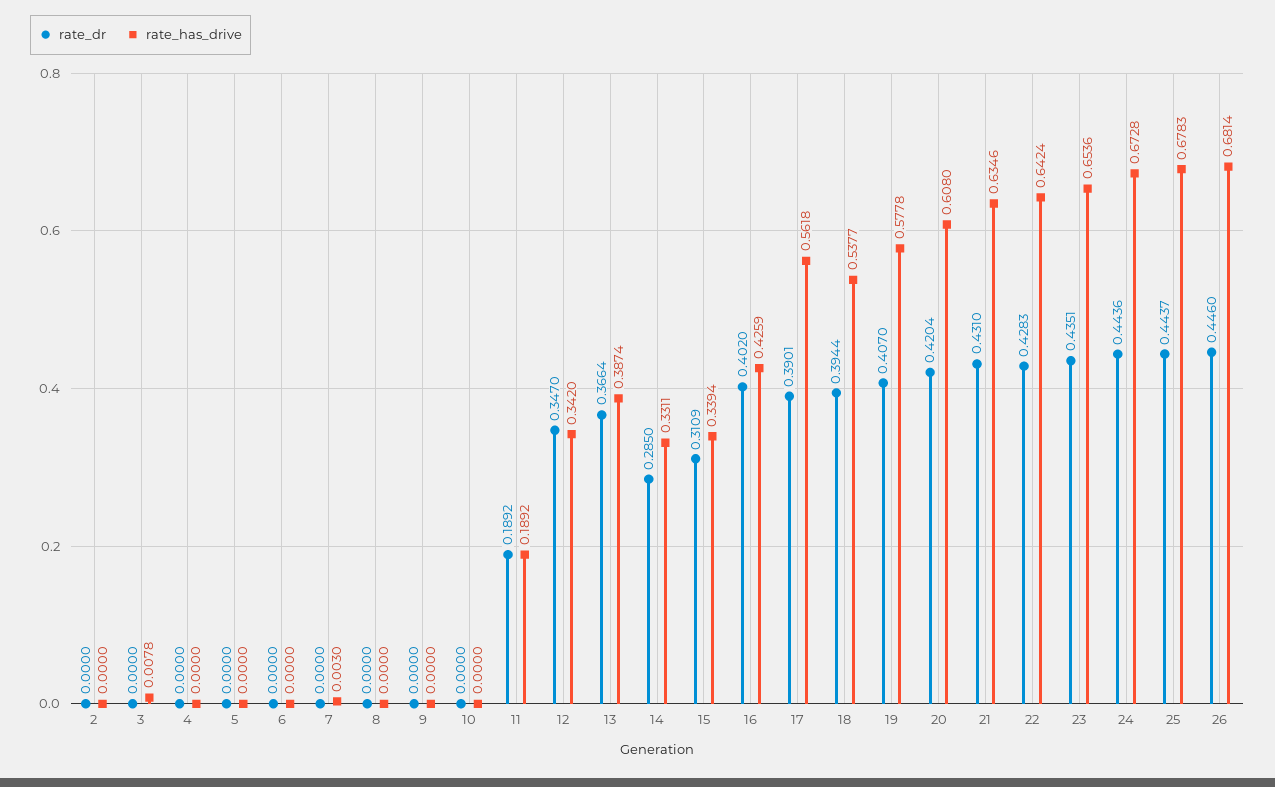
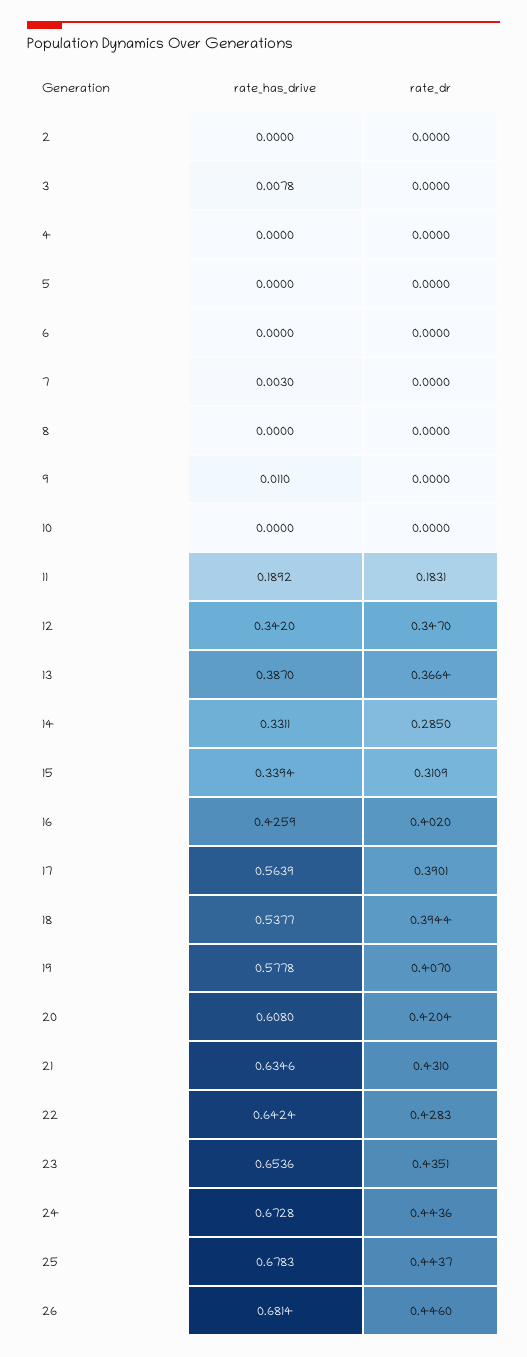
rate_has_drive, 9: 0 -> 0.011
rate_dr, 11: 0.1892 -> 0.1831
rate_has_drive, 13: 0.3874 -> 0.387
rate_has_drive, 17: 0.5618 -> 0.5639

